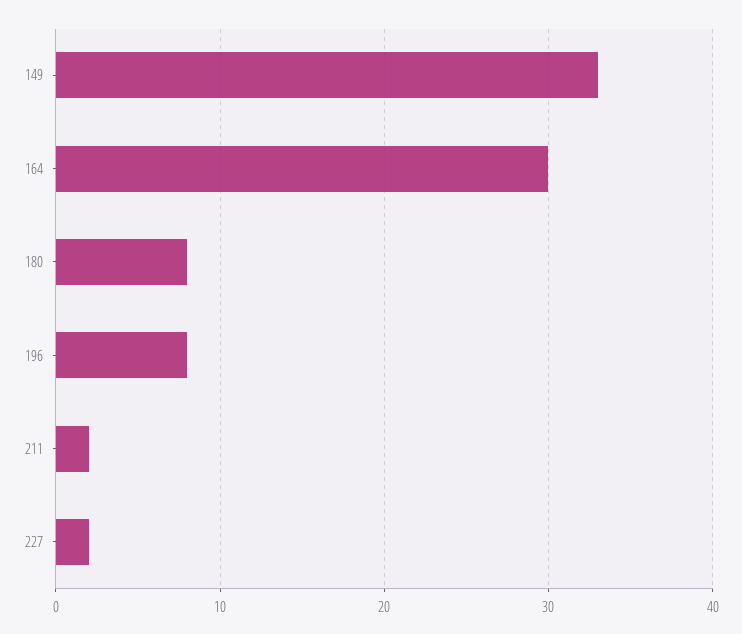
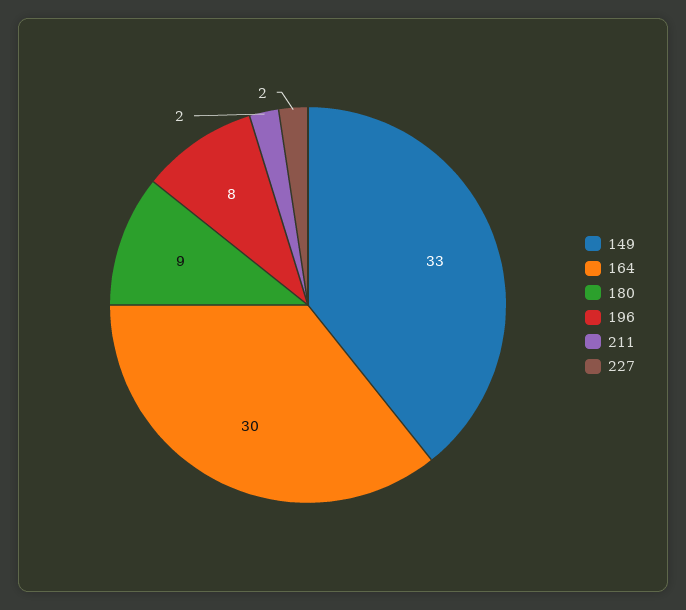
180: 8 -> 9

